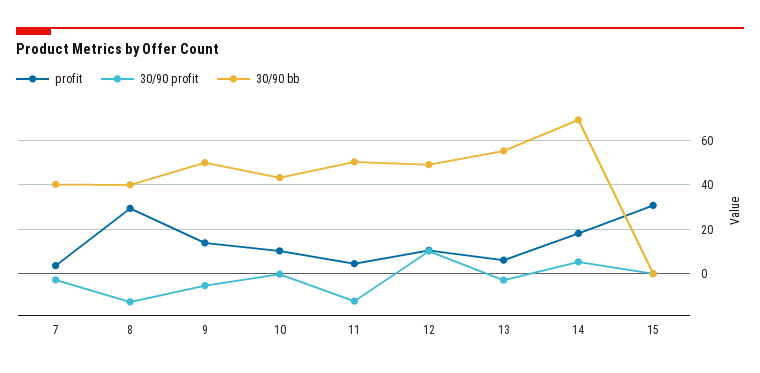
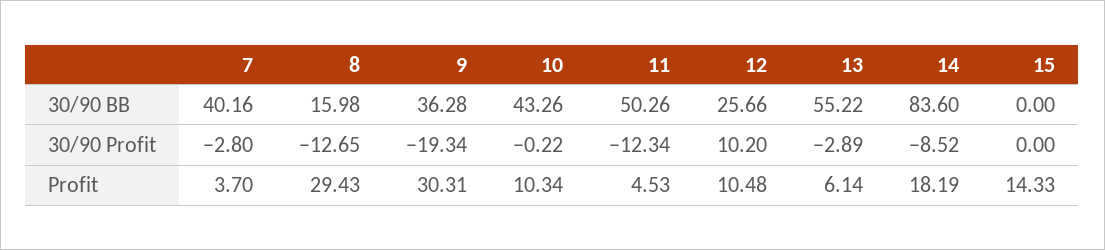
30/90 bb, 8: 40 -> 15.98
profit, 9: 15 -> 30.31
30/90 profit, 9: -5 -> -19.34
30/90 bb, 9: 50 -> 36.28
30/90 bb, 12: 50 -> 25.66
30/90 profit, 14: 5 -> -8.52
30/90 bb, 14: 70 -> 83.6
profit, 15: 30 -> 14.33

